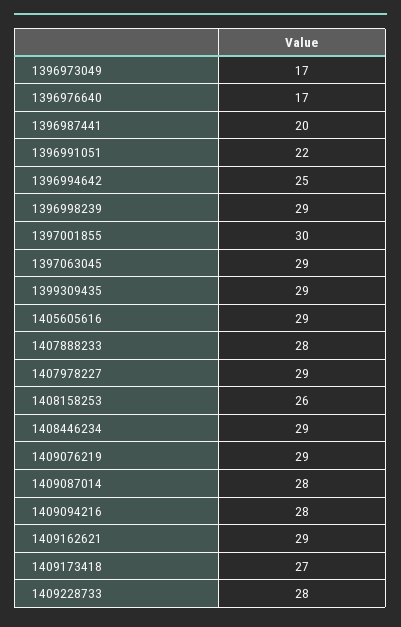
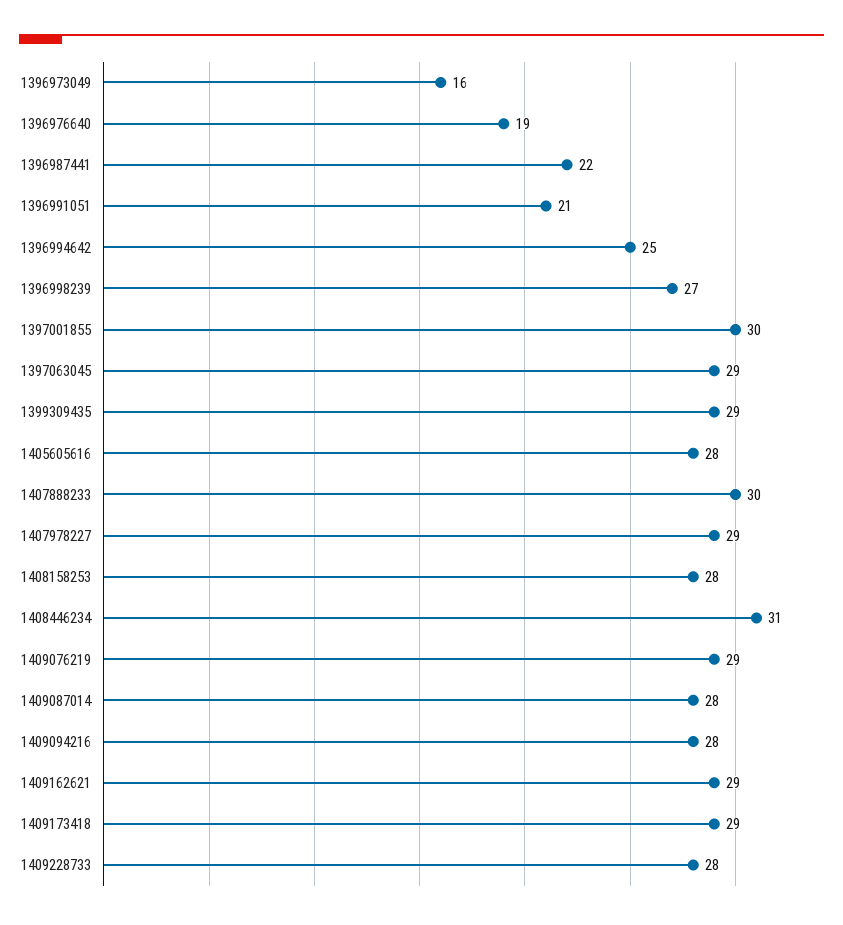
1396973049: 17 -> 16
1396976640: 17 -> 19
1396987441: 20 -> 22
1396991051: 22 -> 21
1396998239: 29 -> 27
1405605616: 29 -> 28
1407888233: 28 -> 30
1408158253: 26 -> 28
1408446234: 29 -> 31
1409173418: 27 -> 29

